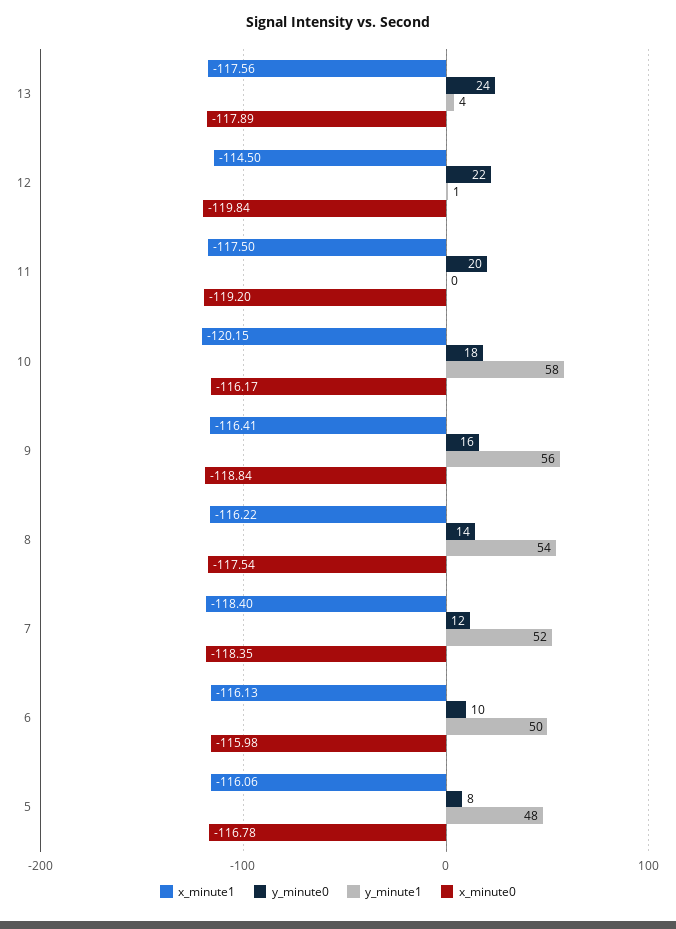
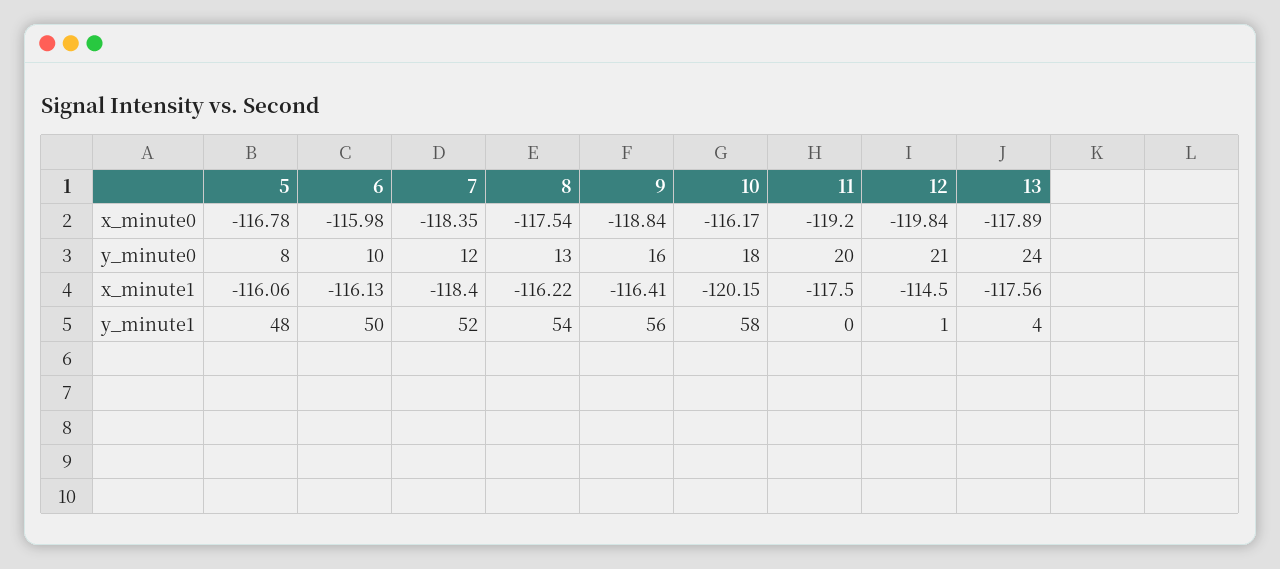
y_minute0, 12: 22 -> 21
y_minute0, 8: 14 -> 13

